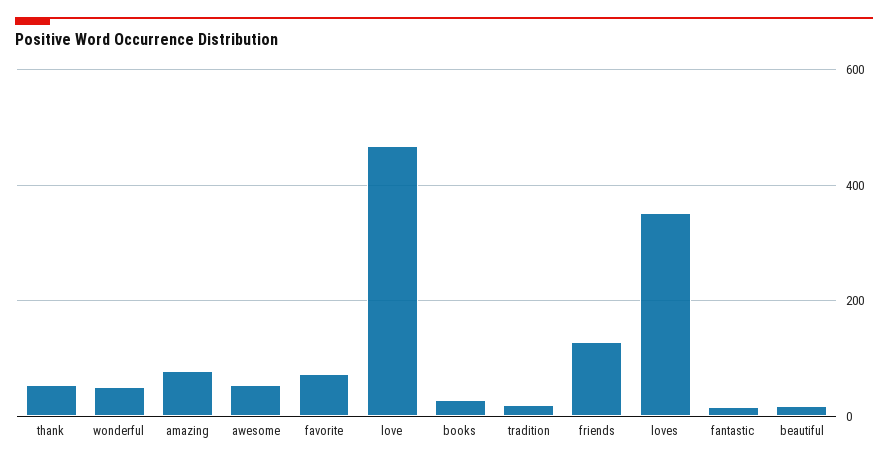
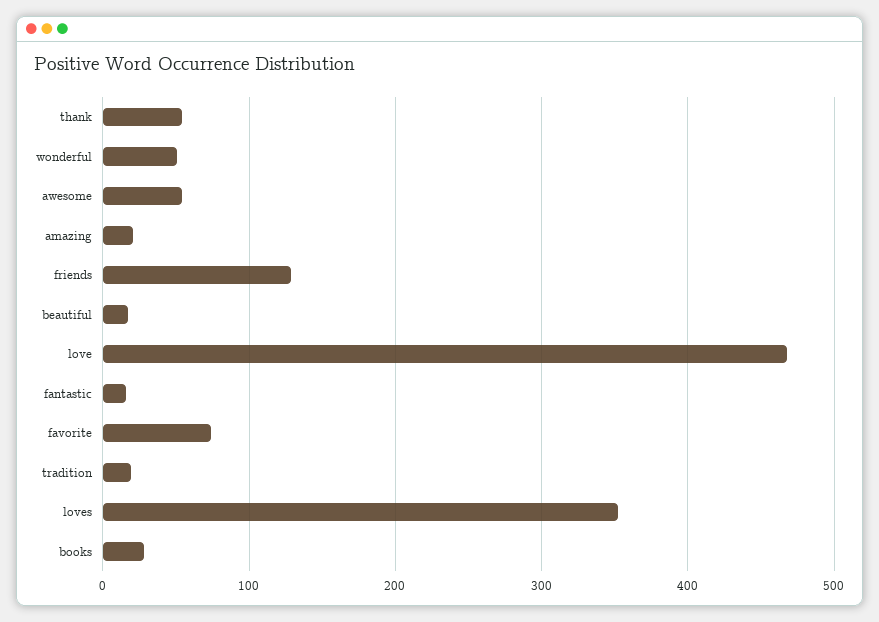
amazing: 80 -> 20

